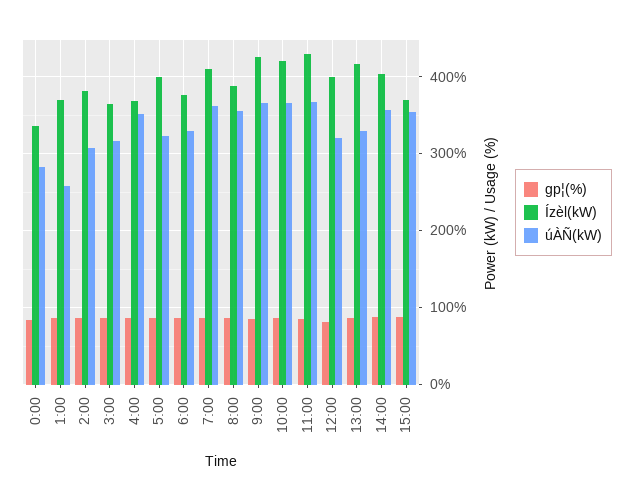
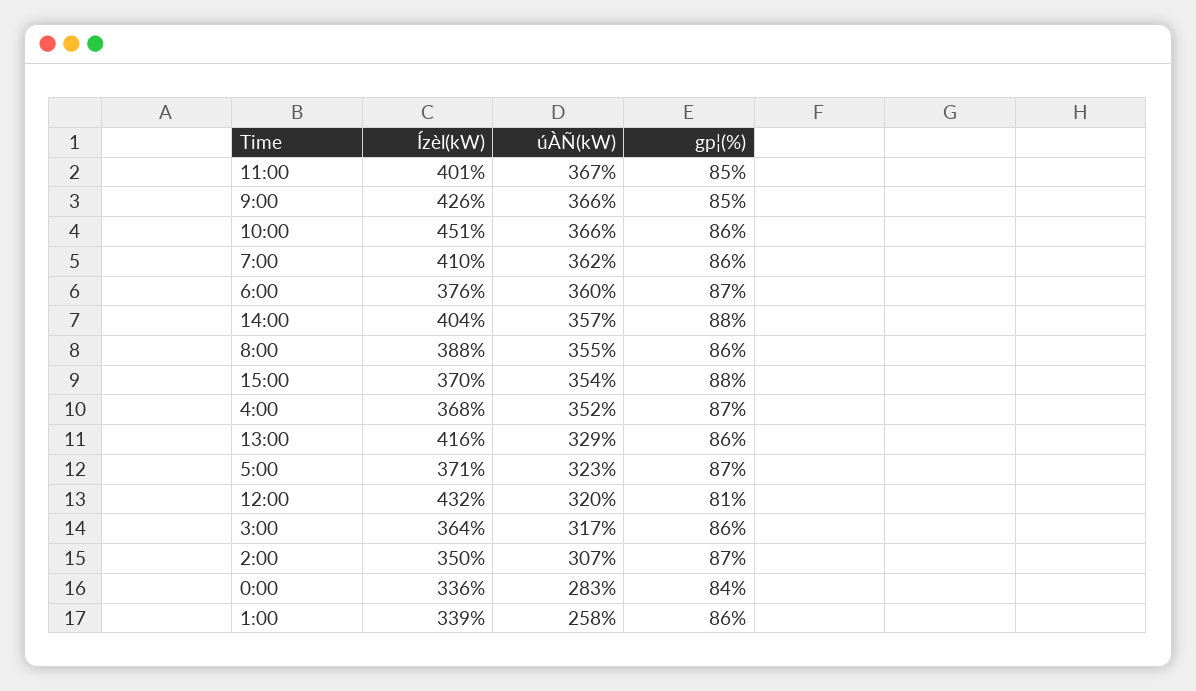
Ízèl(kW), 1:00: 370 -> 339
Ízèl(kW), 2:00: 380 -> 350
Ízèl(kW), 5:00: 400 -> 371
úÀÑ(kW), 6:00: 330 -> 360
Ízèl(kW), 10:00: 420 -> 451
Ízèl(kW), 11:00: 430 -> 401
Ízèl(kW), 12:00: 400 -> 432

